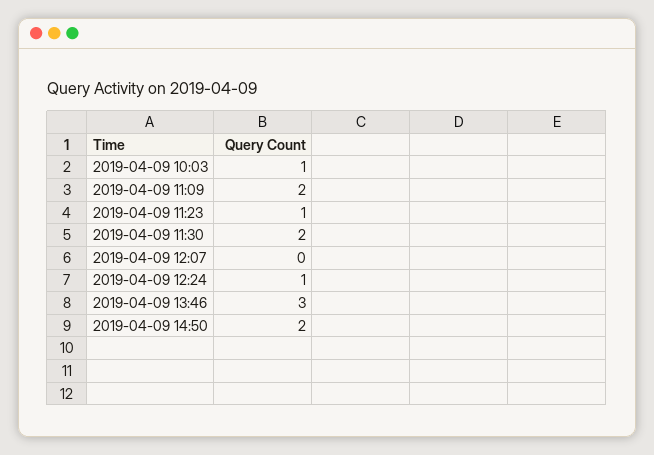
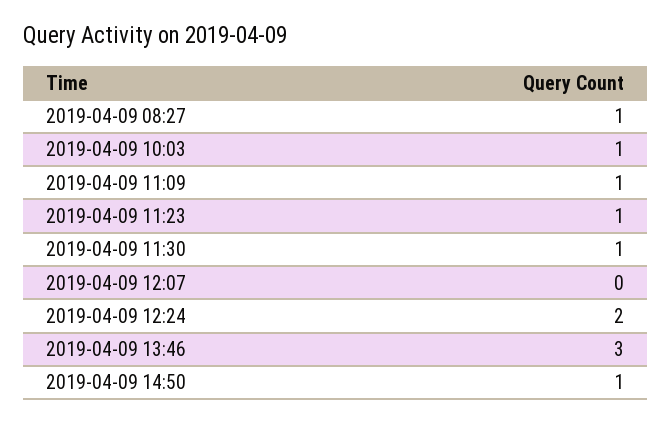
2019-04-09 11:09: 2 -> 1
2019-04-09 11:30: 2 -> 1
2019-04-09 12:24: 1 -> 2
2019-04-09 14:50: 2 -> 1
2019-04-09 08:27: none -> 1

